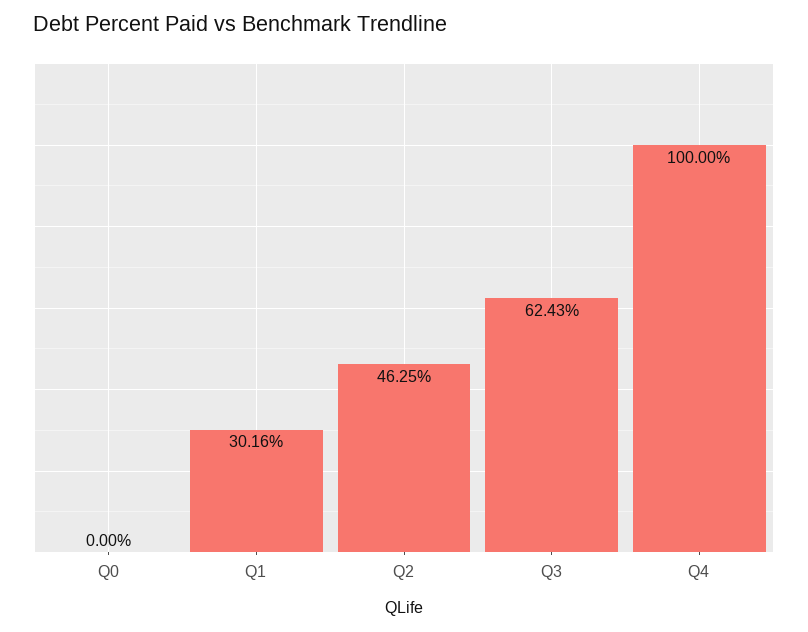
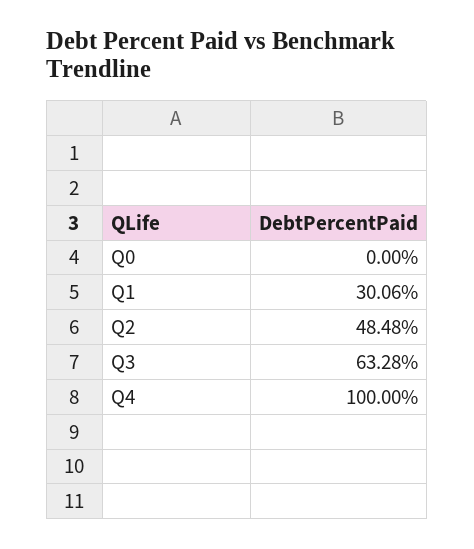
Q1: 30.16 -> 30.06
Q2: 46.25 -> 48.48
Q3: 62.43 -> 63.28

